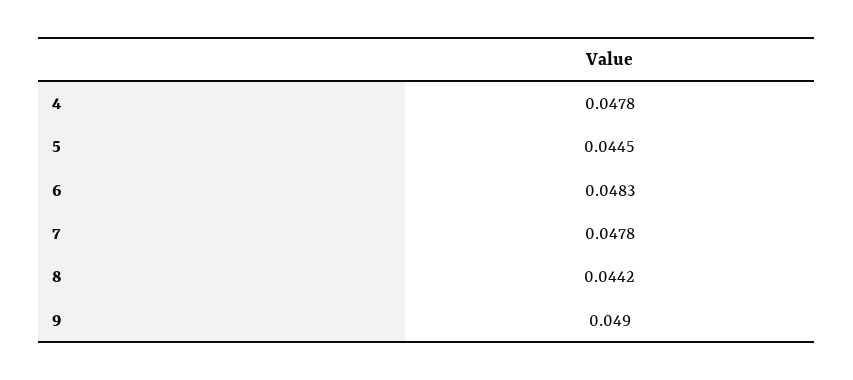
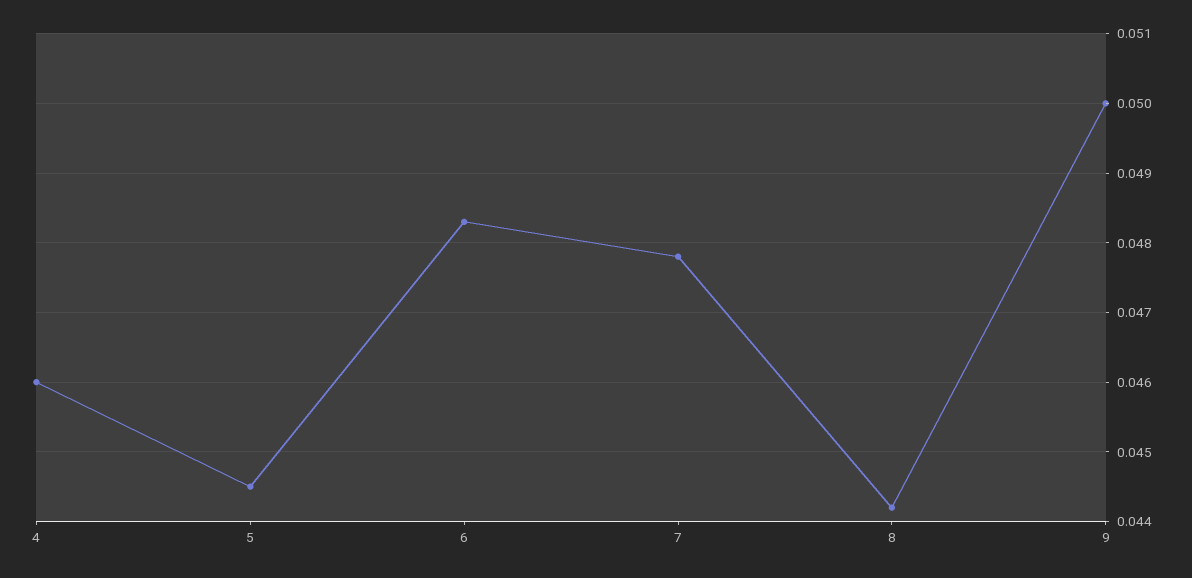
4: 0.0478 -> 0.046
9: 0.049 -> 0.05

